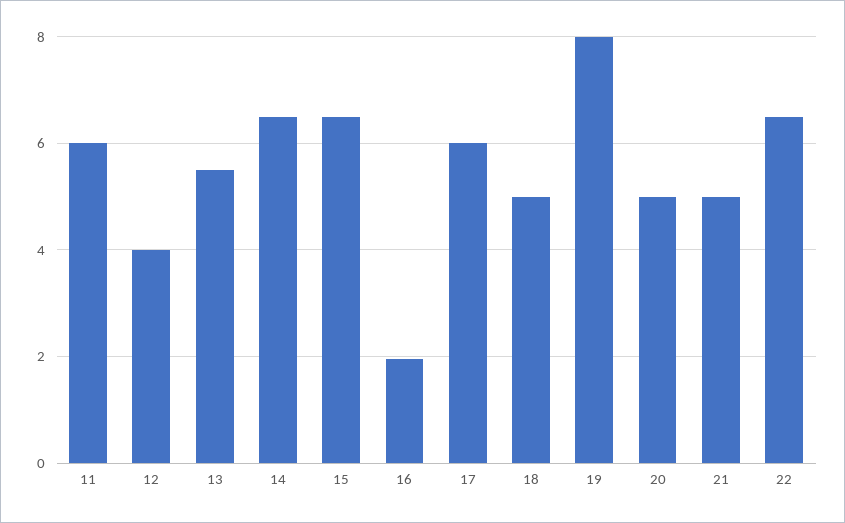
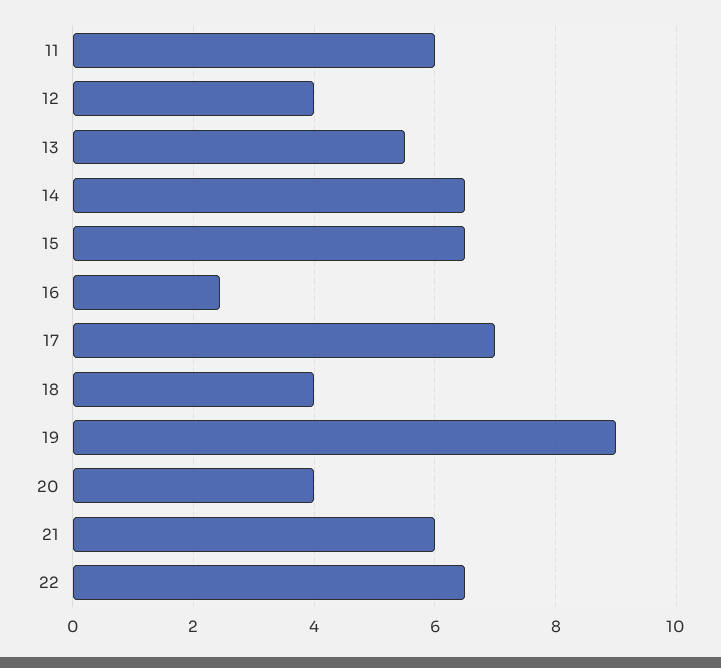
16: 2 -> 2.4
17: 6 -> 7
18: 5 -> 4
19: 8 -> 9
20: 5 -> 4
21: 5 -> 6

